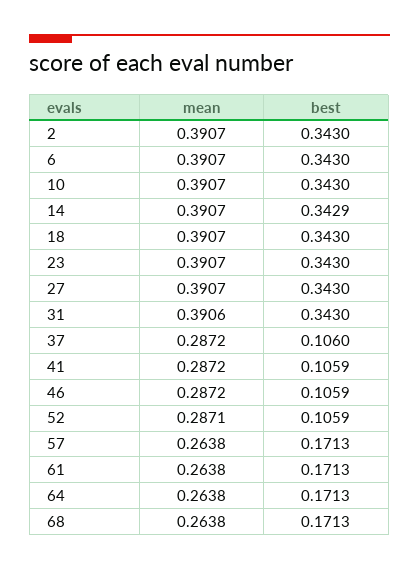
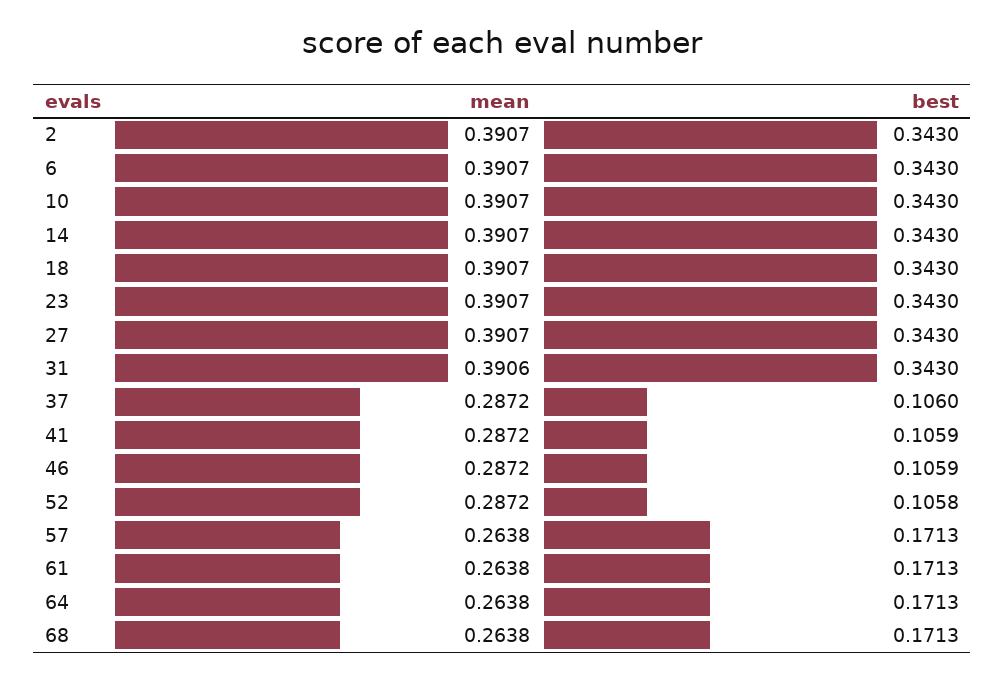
best, 14: 0.3429 -> 0.343
mean, 52: 0.2871 -> 0.2872
best, 52: 0.1059 -> 0.1058

